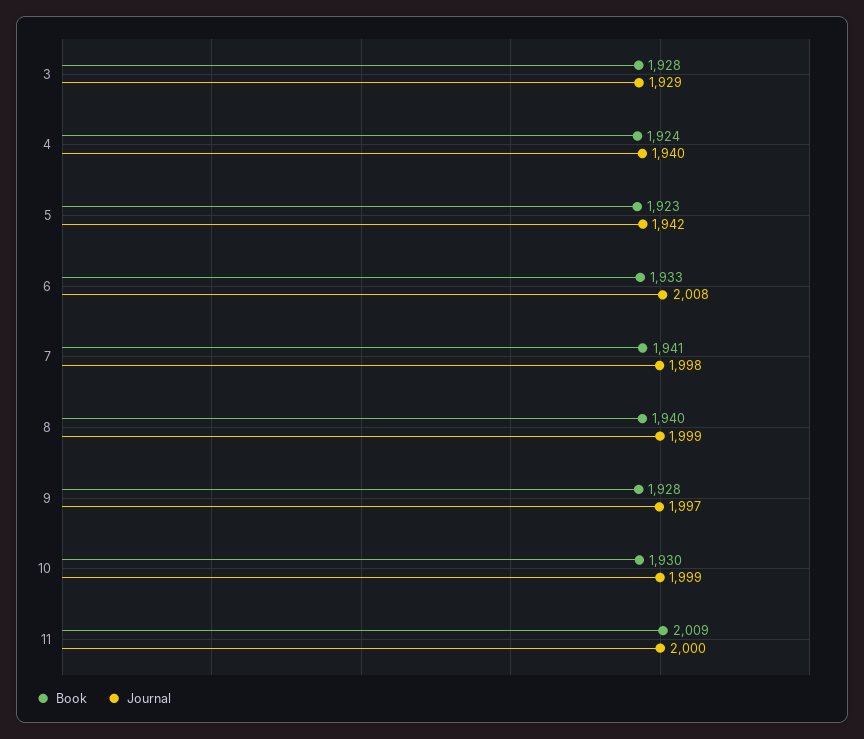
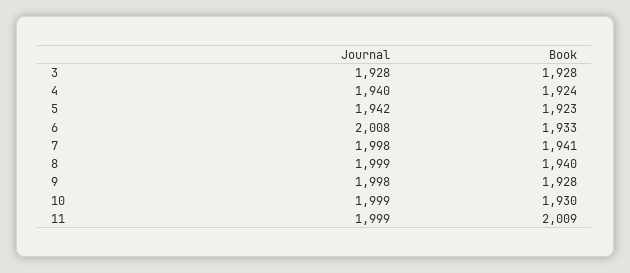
Journal, 3: 1929 -> 1928
Journal, 9: 1997 -> 1998
Journal, 11: 2000 -> 1999

